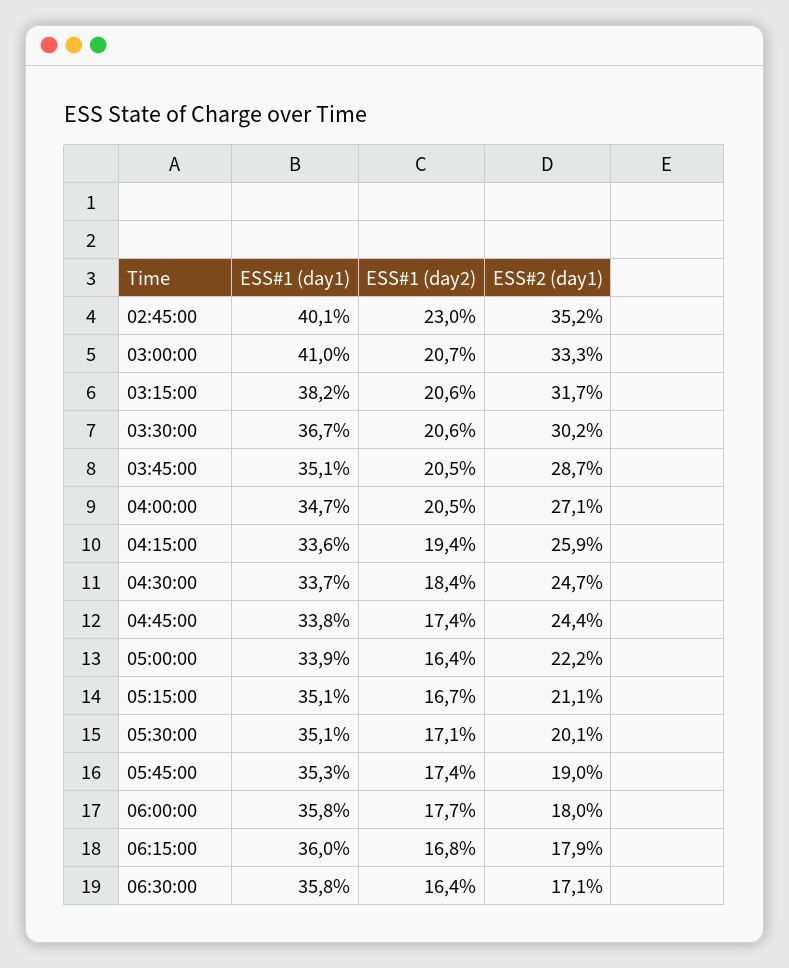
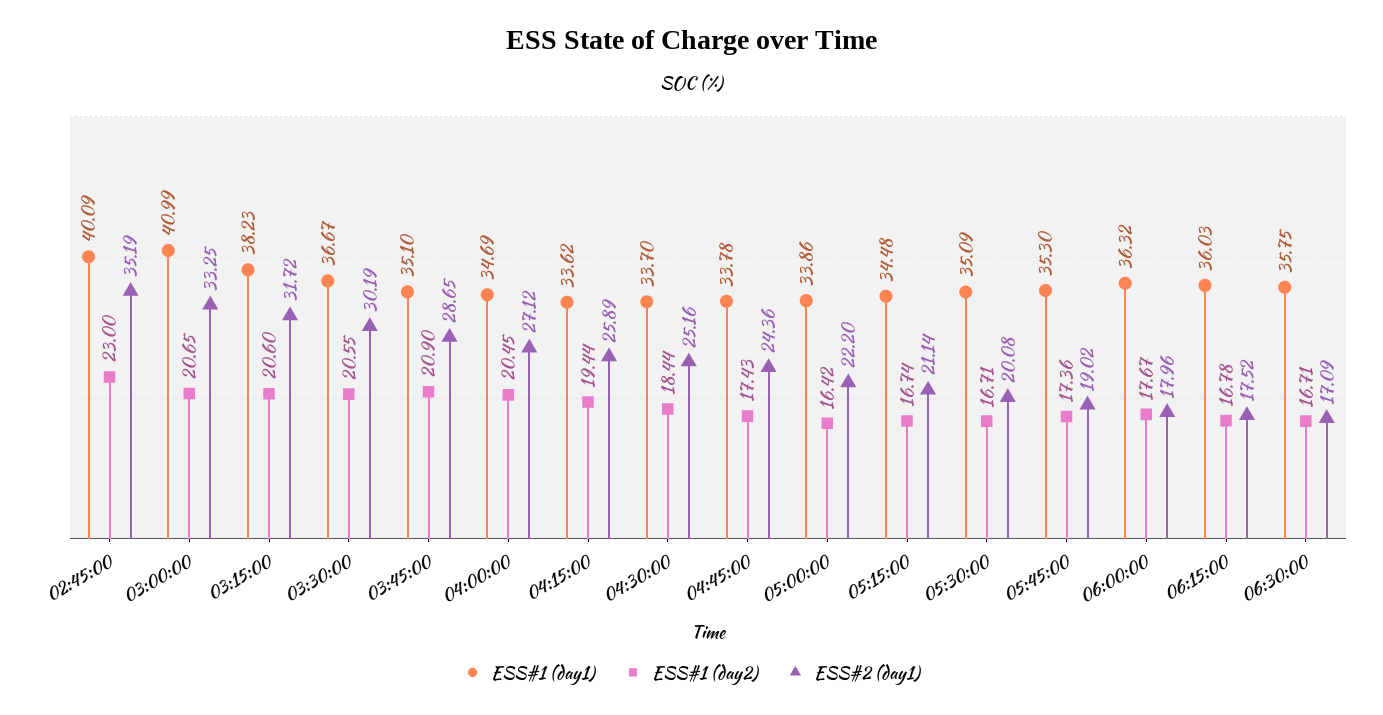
ESS#1 (day2), 03:45:00: 20.5 -> 20.9
ESS#2 (day1), 04:30:00: 24.7 -> 25.16
ESS#1 (day1), 05:15:00: 35.1 -> 34.48
ESS#1 (day2), 05:30:00: 17.1 -> 16.71
ESS#1 (day1), 06:00:00: 35.8 -> 36.32
ESS#2 (day1), 06:15:00: 17.9 -> 17.52
ESS#1 (day2), 06:30:00: 16.4 -> 16.71

